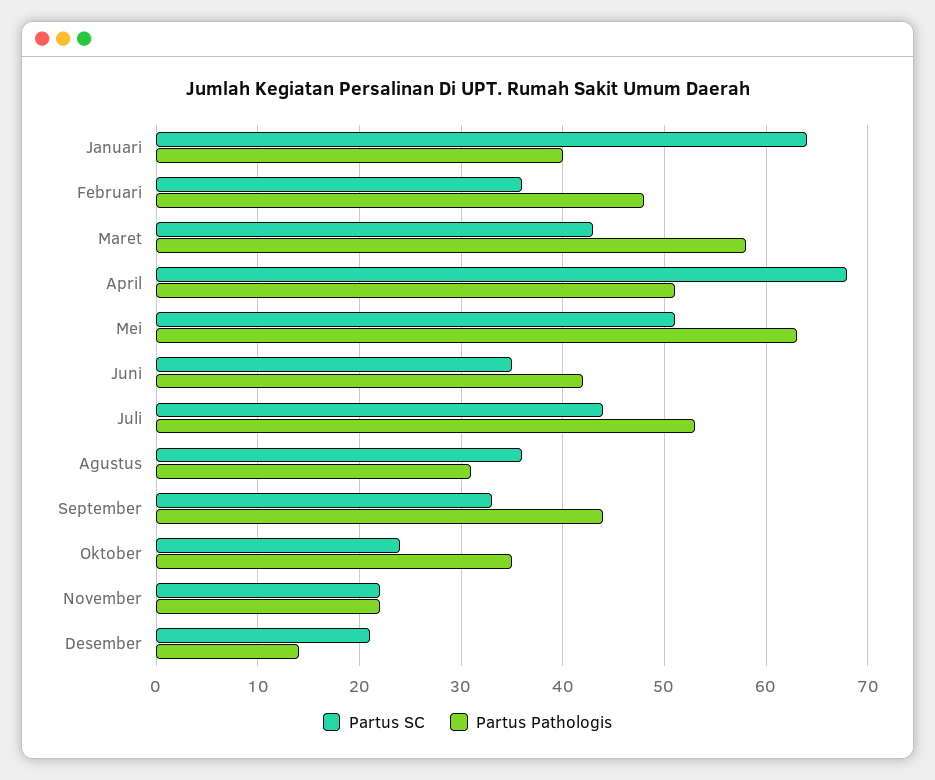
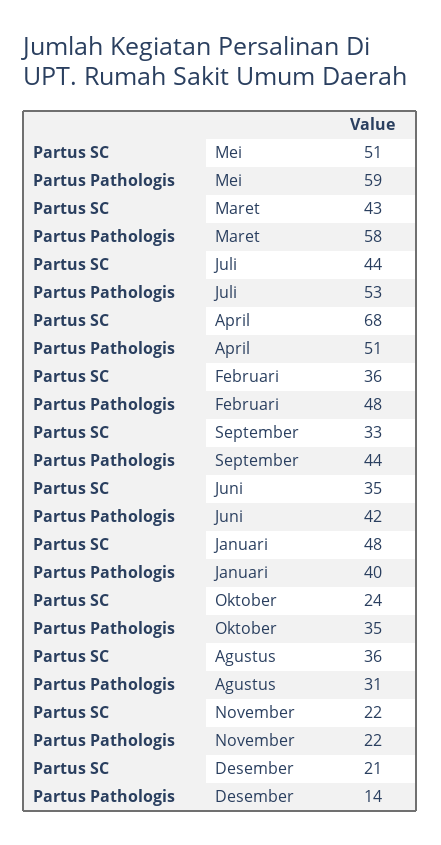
Partus SC, Januari: 64 -> 48
Partus Pathologis, Mei: 63 -> 59

